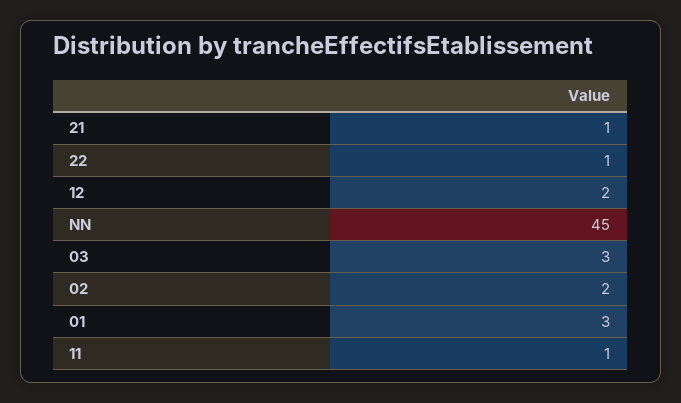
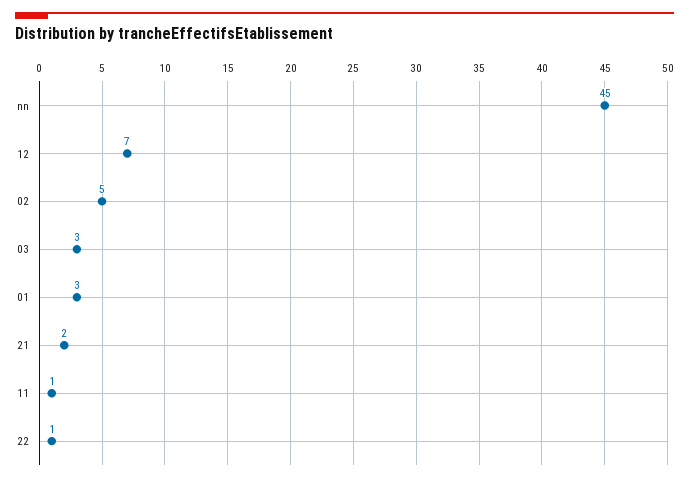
21: 1 -> 2
12: 2 -> 7
02: 2 -> 5

